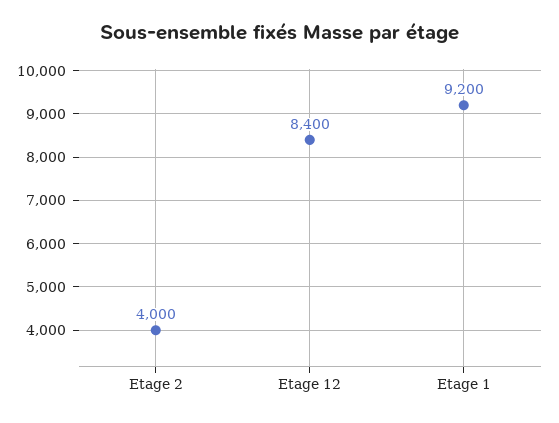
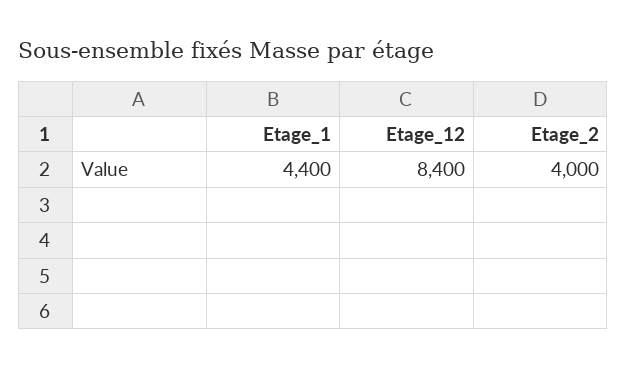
Etage 1: 9200 -> 4400

